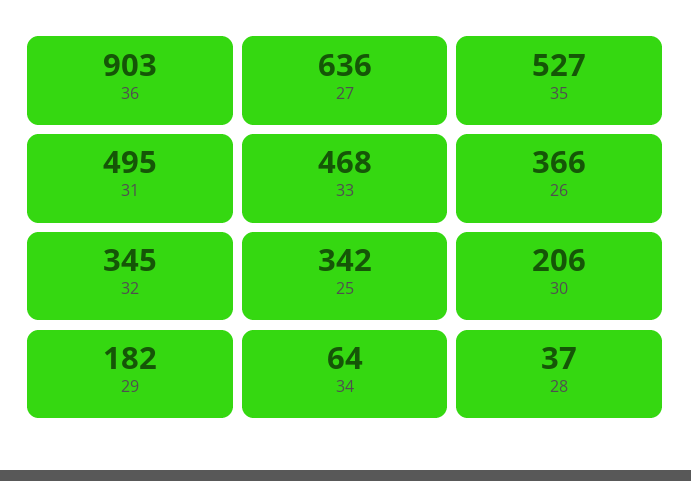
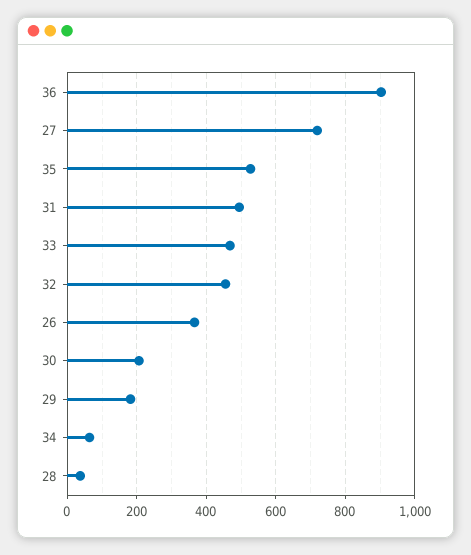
27: 636 -> 720
32: 345 -> 460
25: 342 -> none

